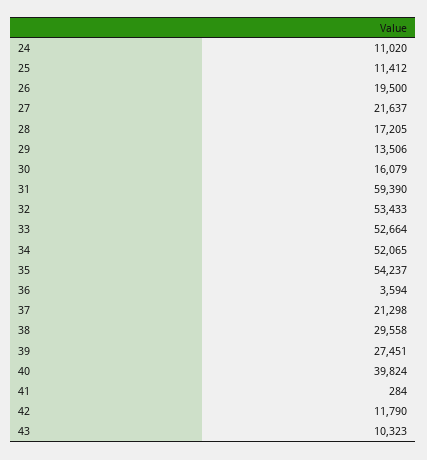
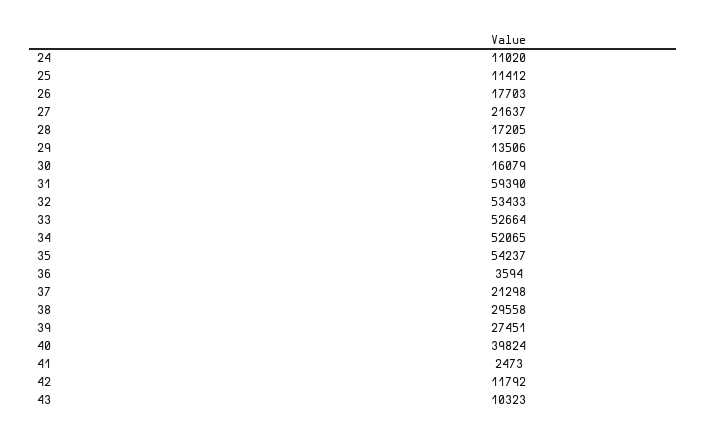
26: 19500 -> 17703
41: 284 -> 2473
42: 11790 -> 11792

